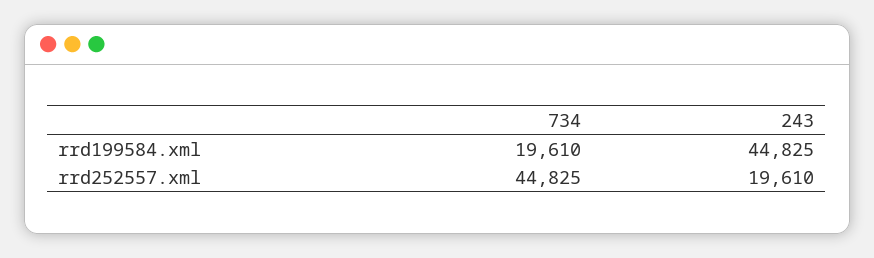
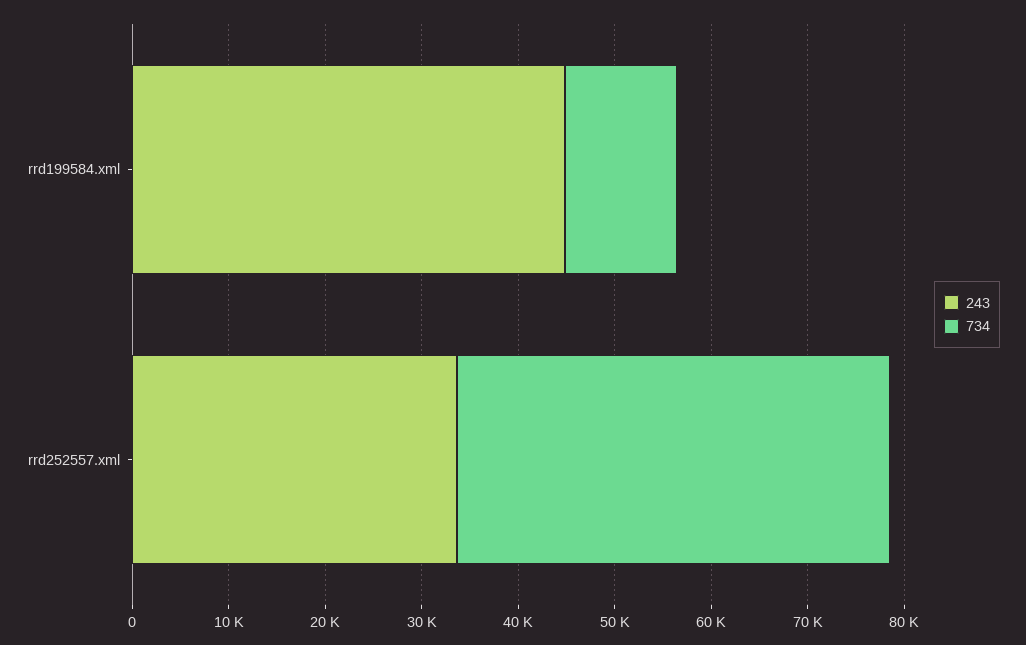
734, rrd199584.xml: 19610 -> 12000
243, rrd252557.xml: 19610 -> 34000

